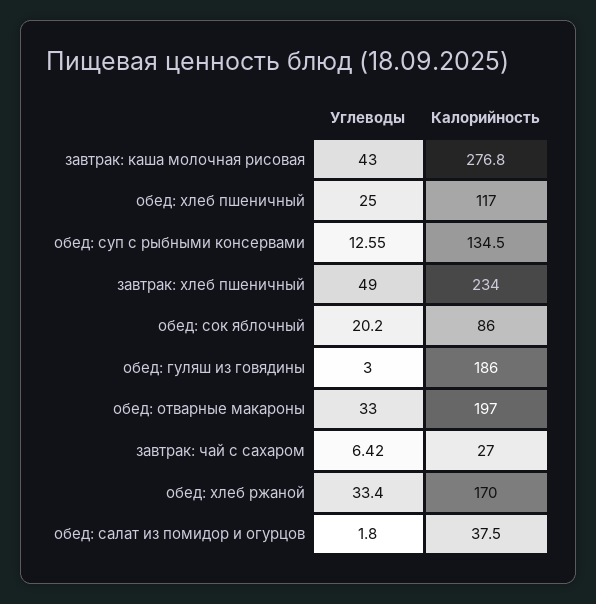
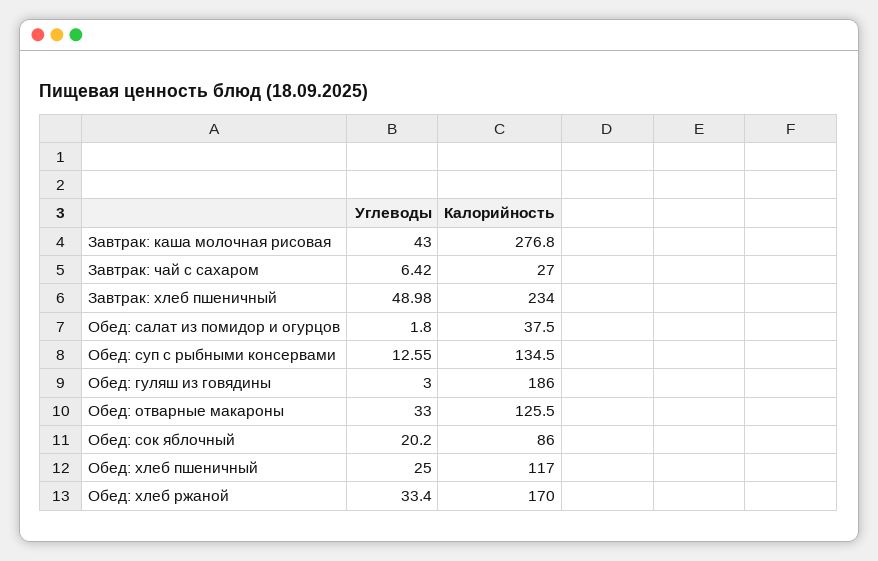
Углеводы, завтрак: хлеб пшеничный: 49 -> 48.98
Калорийность, обед: отварные макароны: 197 -> 125.5

